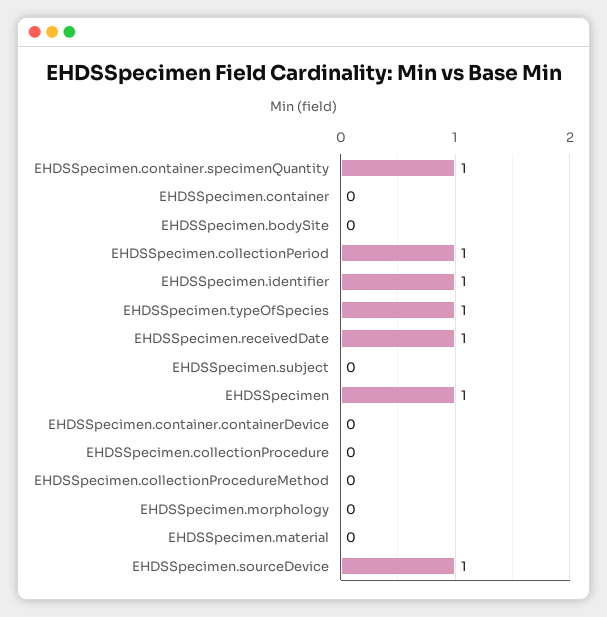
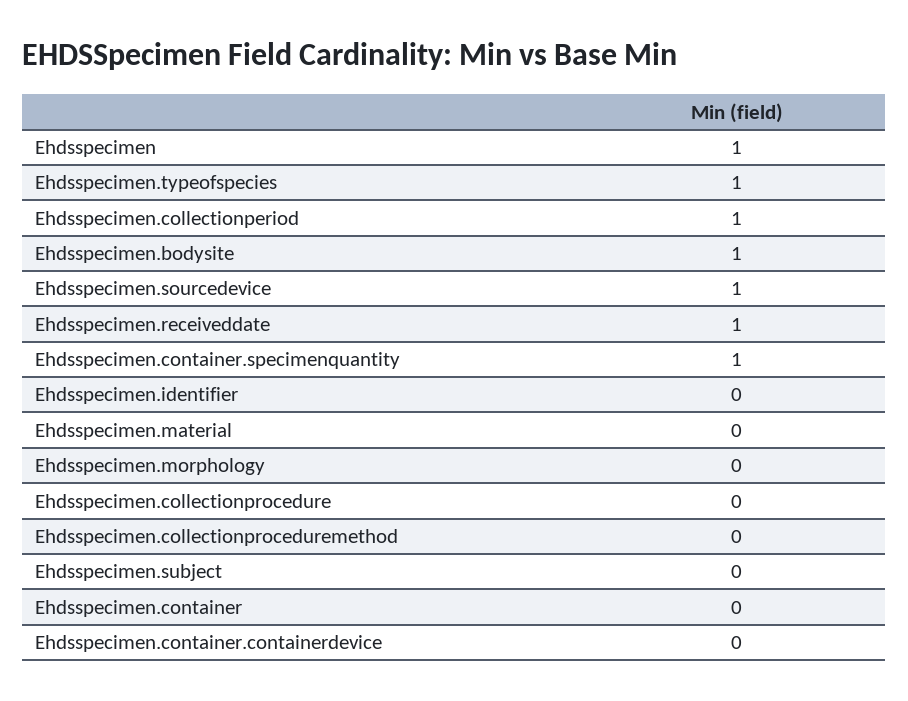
EHDSSpecimen.bodySite: 0 -> 1
EHDSSpecimen.identifier: 1 -> 0

